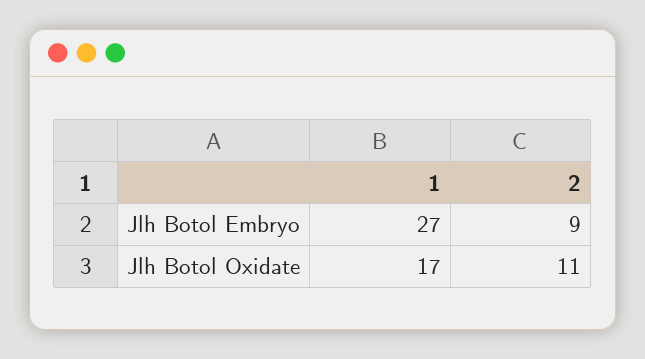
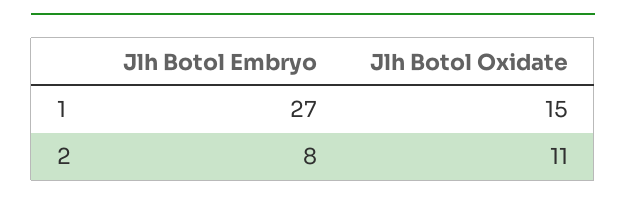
2, Jlh Botol Embryo: 9 -> 8
1, Jlh Botol Oxidate: 17 -> 15

